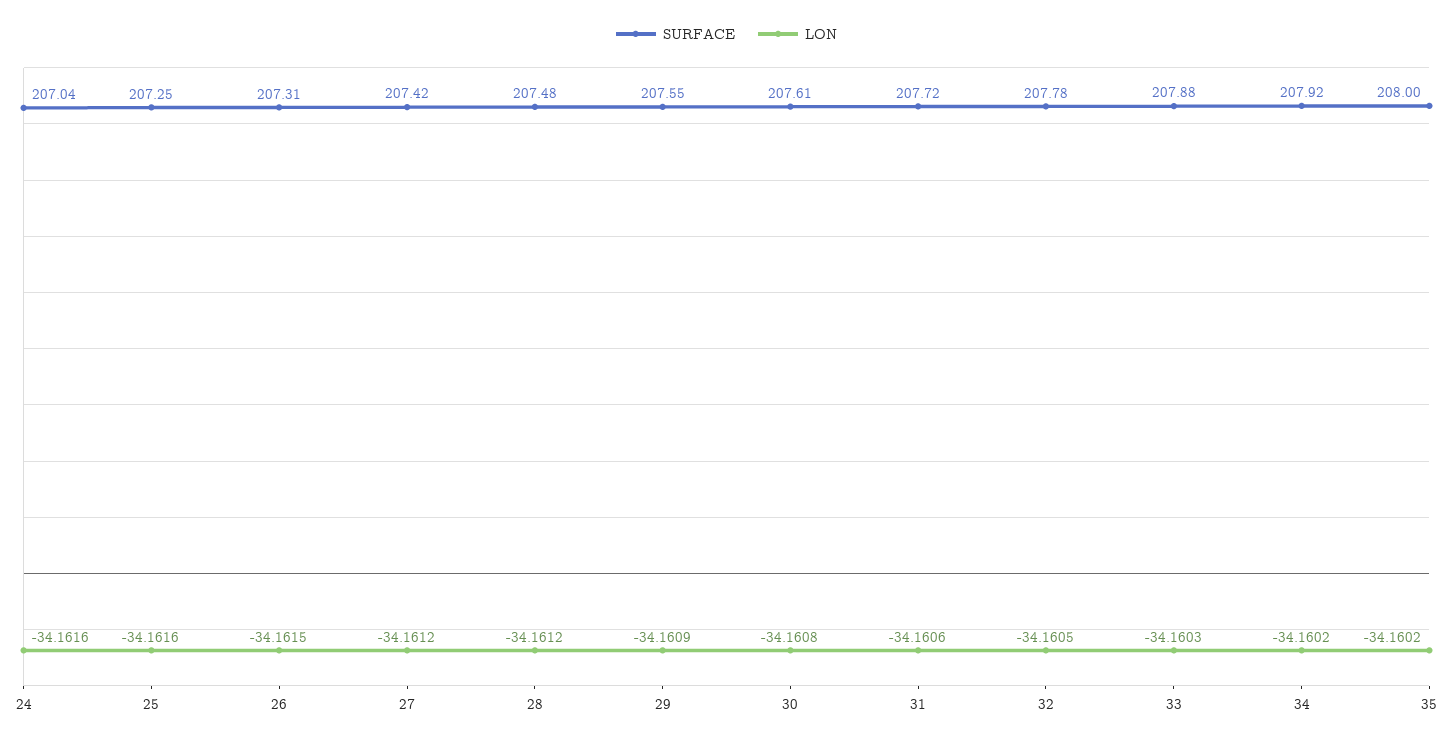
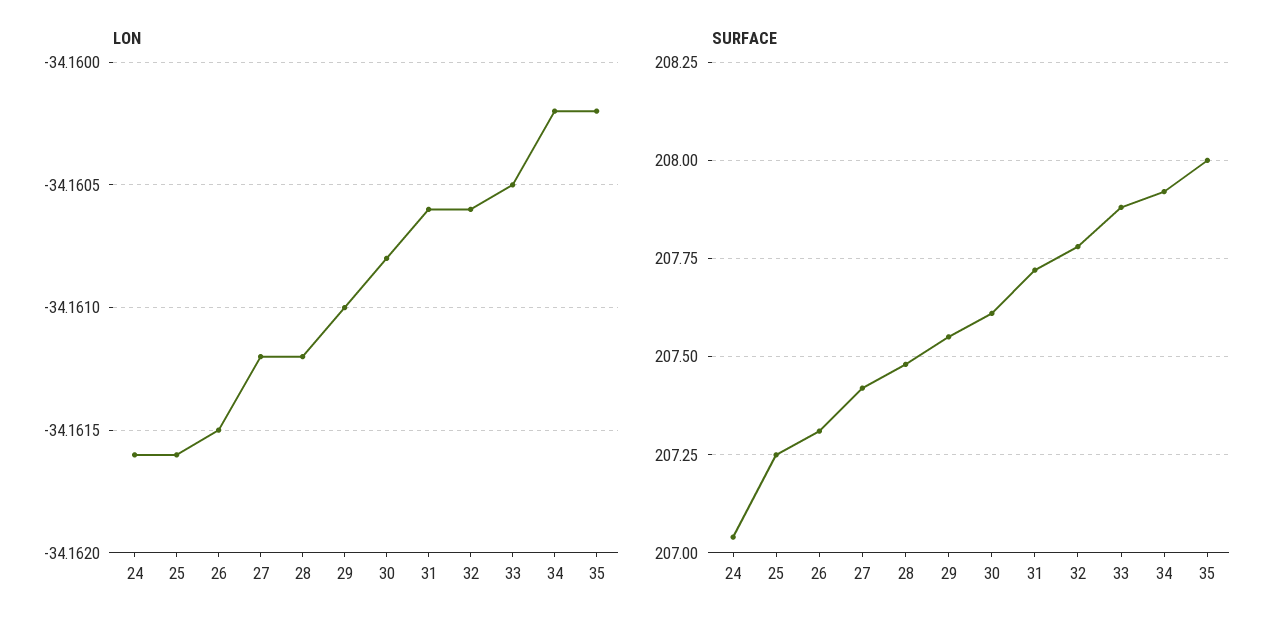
LON, 29: -34.1609 -> -34.161
LON, 32: -34.1605 -> -34.1606
LON, 33: -34.1603 -> -34.1605

